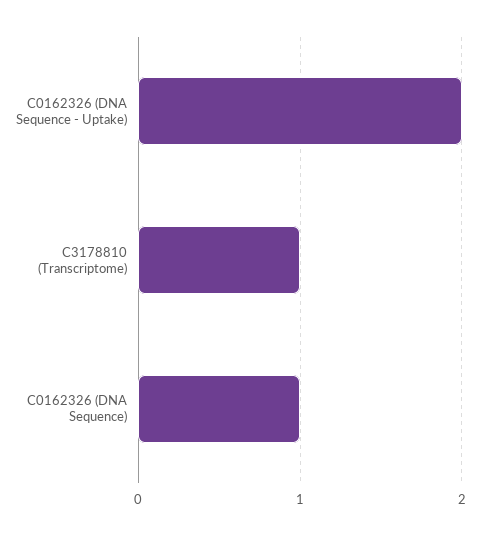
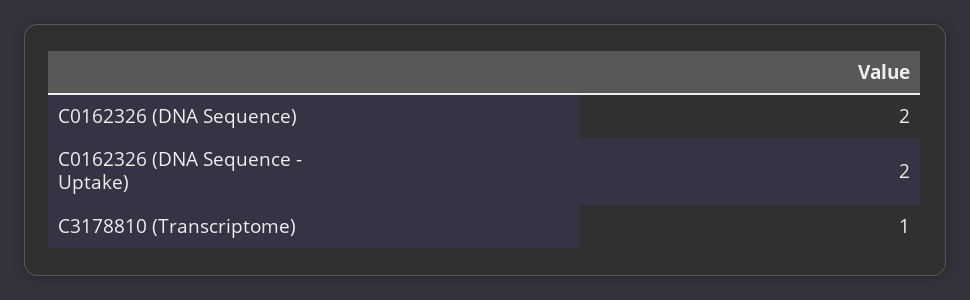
C0162326 (DNA Sequence): 1 -> 2

